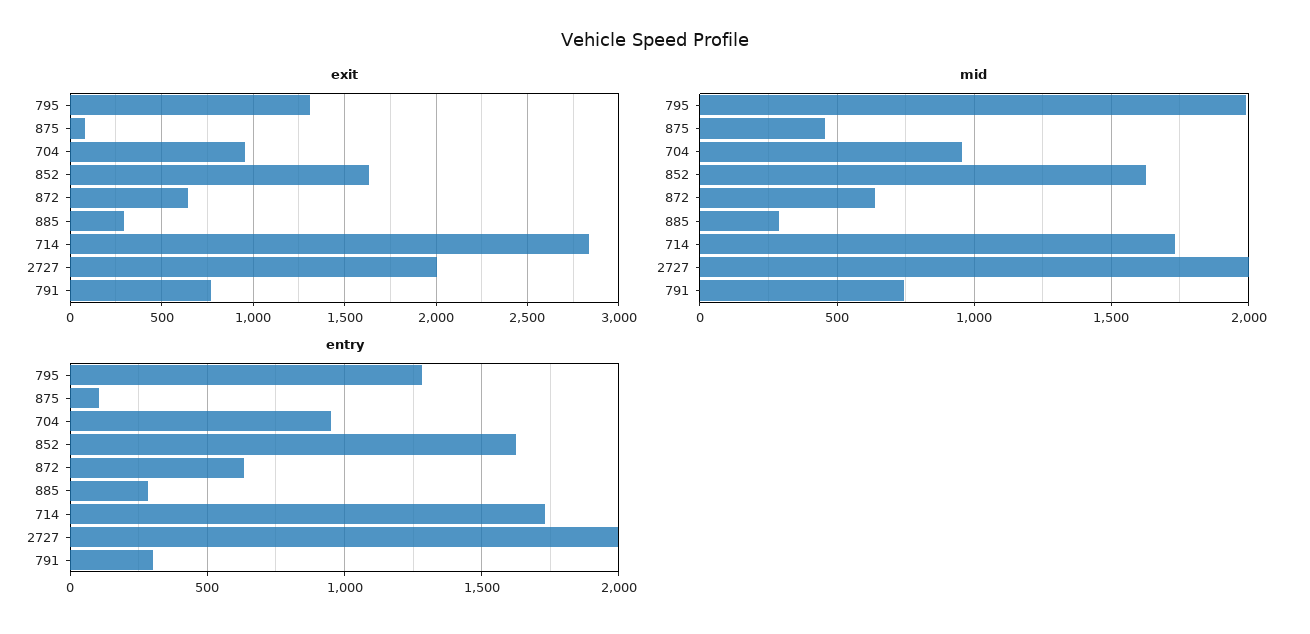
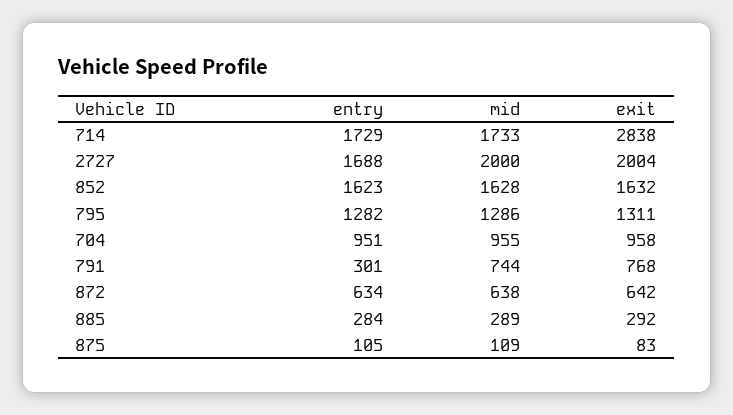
mid, 795: 2000 -> 1286
mid, 875: 450 -> 109
entry, 2727: 2000 -> 1688

